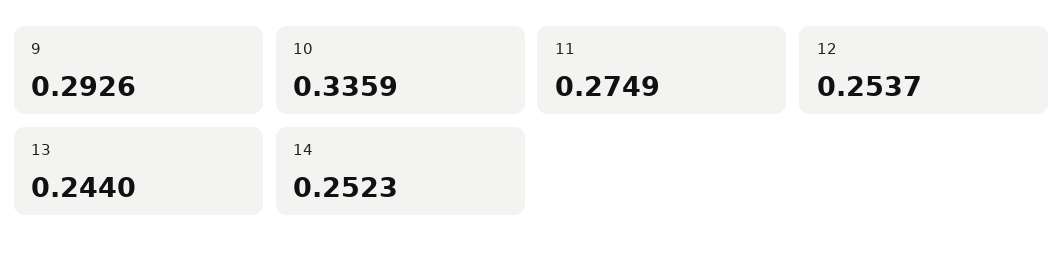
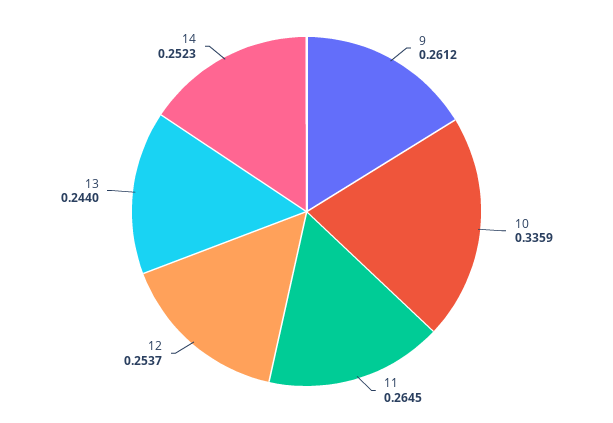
9: 0.2926 -> 0.2612
11: 0.2749 -> 0.2645

